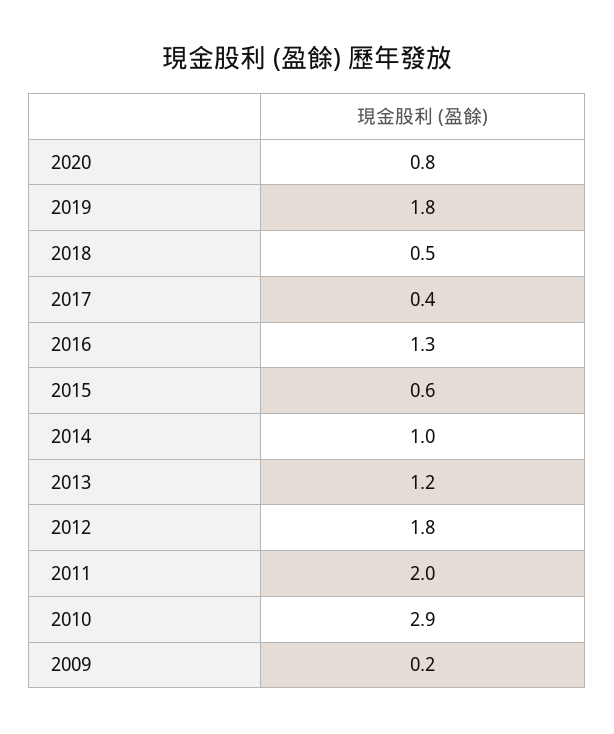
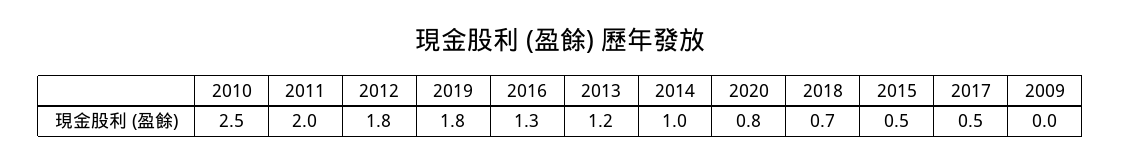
2018: 0.5 -> 0.7
2017: 0.4 -> 0.5
2015: 0.6 -> 0.5
2010: 2.9 -> 2.5
2009: 0.2 -> 0

